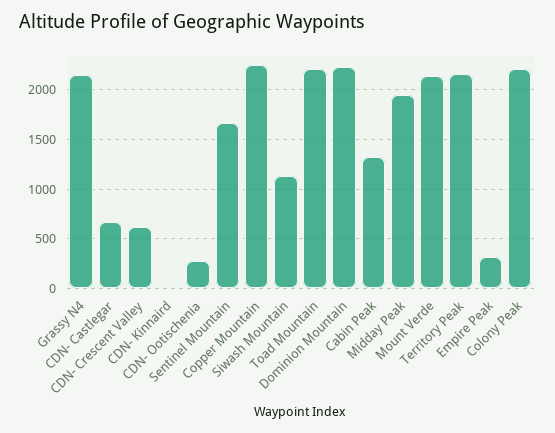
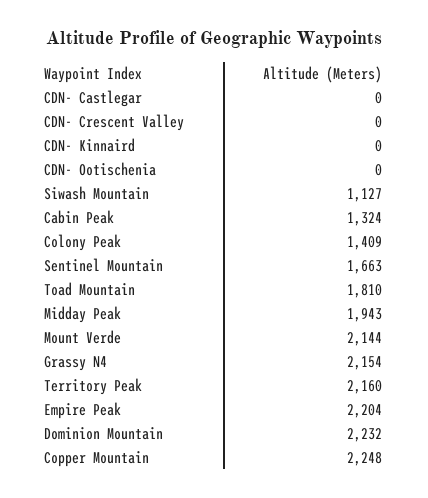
CDN- Castlegar: 700 -> 0
CDN- Crescent Valley: 600 -> 0
CDN- Ootischenia: 300 -> 0
Toad Mountain: 2200 -> 1810
Empire Peak: 300 -> 2204
Colony Peak: 2200 -> 1409

